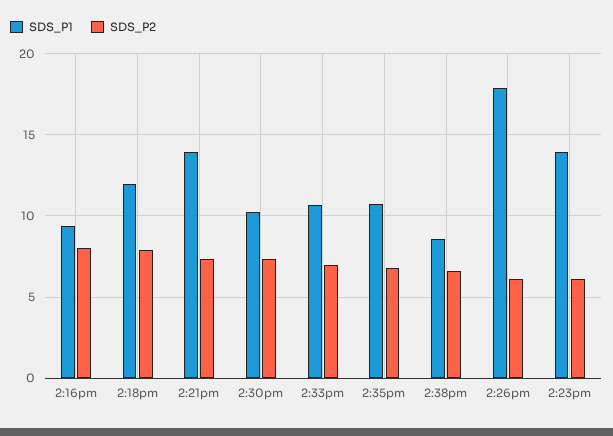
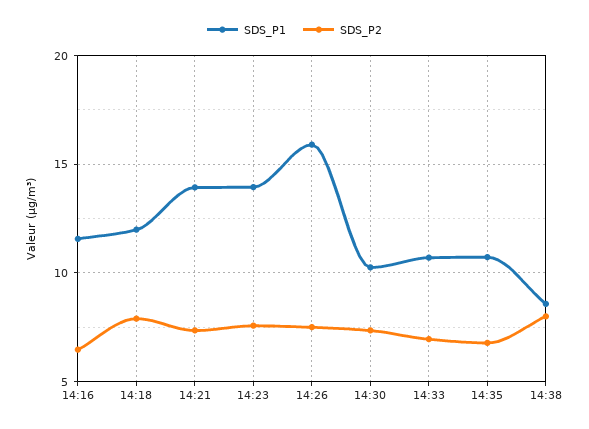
SDS_P1, 2:16pm: 9.5 -> 11.5
SDS_P2, 2:16pm: 8 -> 6.5
SDS_P2, 2:38pm: 6.5 -> 8
SDS_P1, 2:26pm: 18 -> 16
SDS_P2, 2:26pm: 6 -> 7.5
SDS_P2, 2:23pm: 6 -> 7.5

